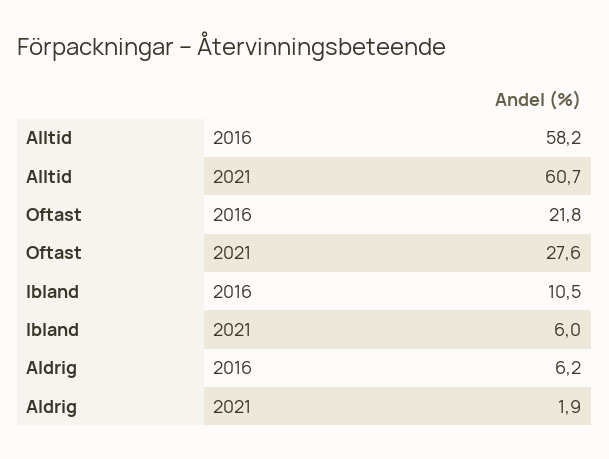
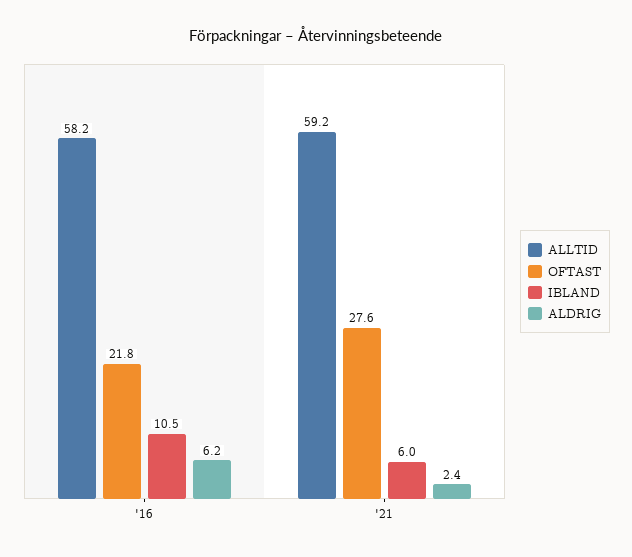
Alltid, 2021: 60.7 -> 59.2
Aldrig, 2021: 1.9 -> 2.4

